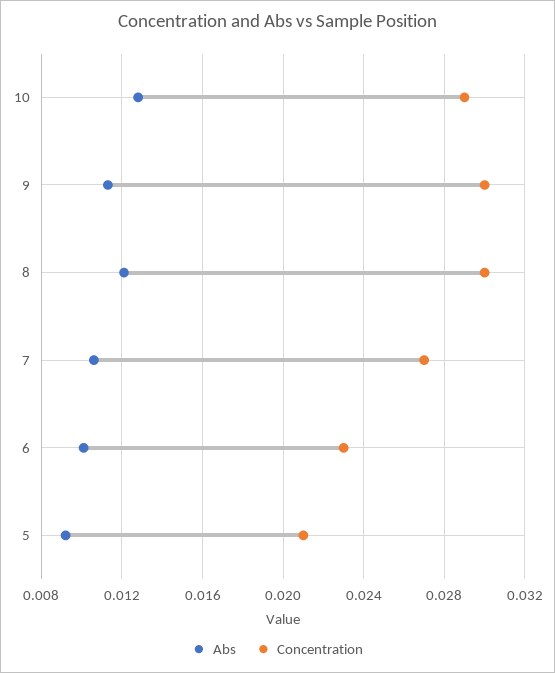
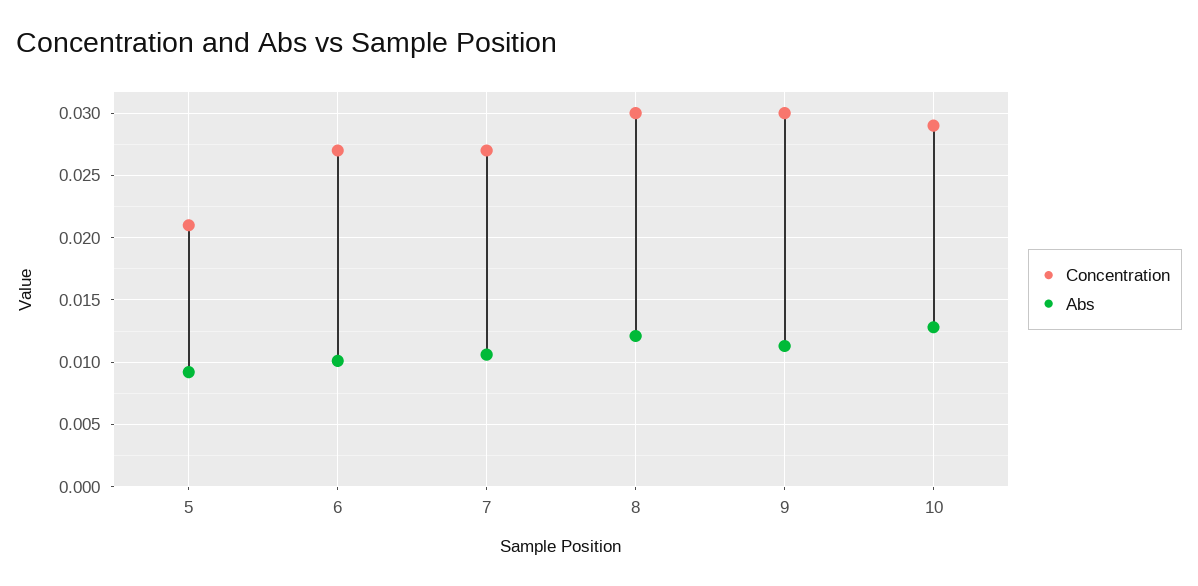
Concentration, 6: 0.023 -> 0.027

